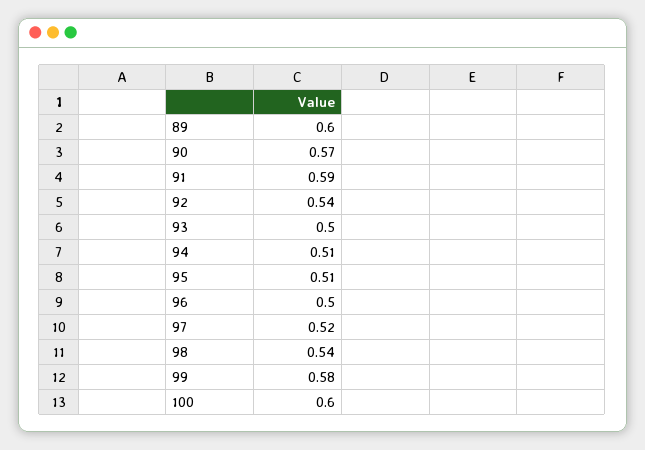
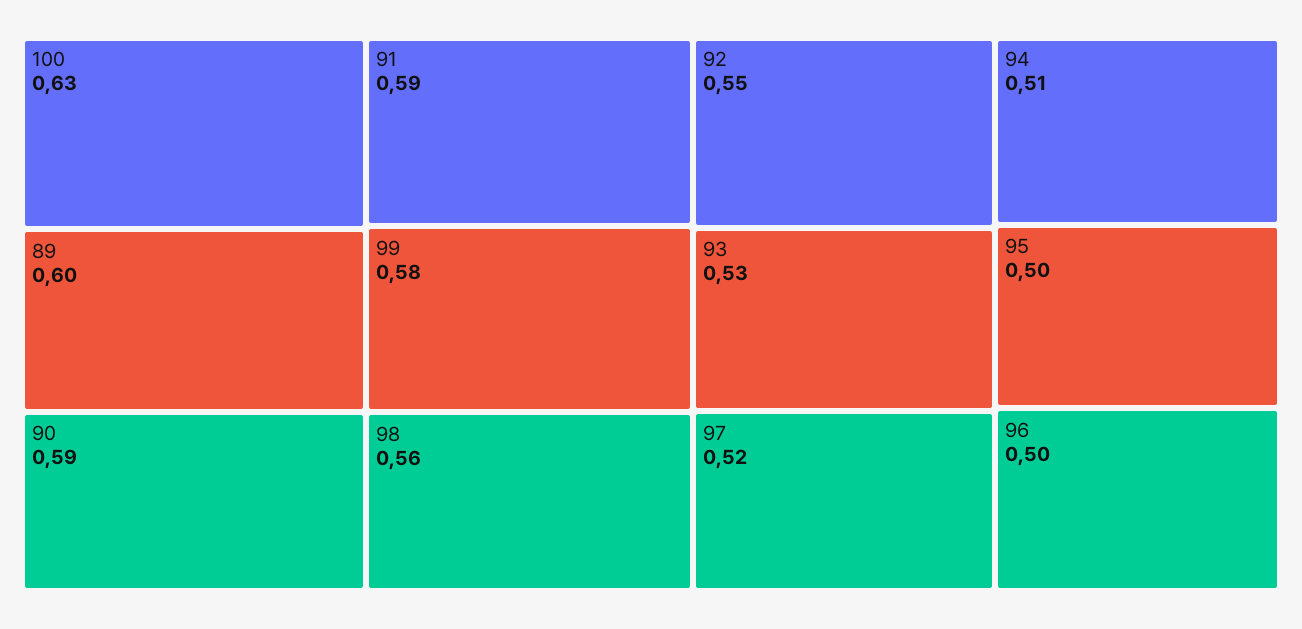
90: 0.57 -> 0.59
92: 0.54 -> 0.55
93: 0.5 -> 0.53
95: 0.51 -> 0.5
98: 0.54 -> 0.56
100: 0.6 -> 0.63

